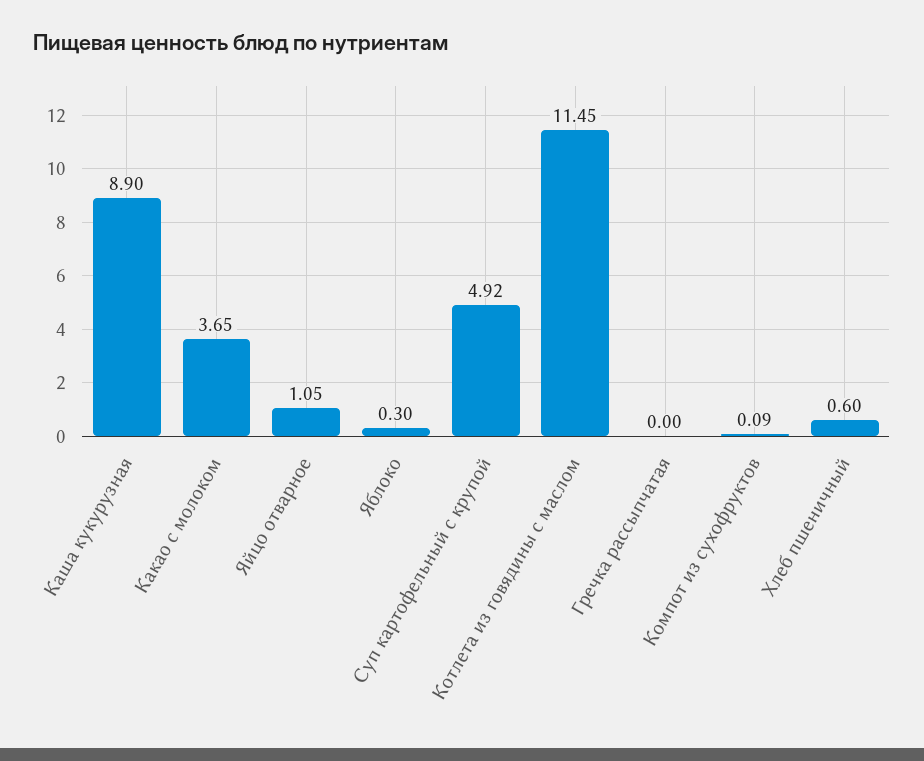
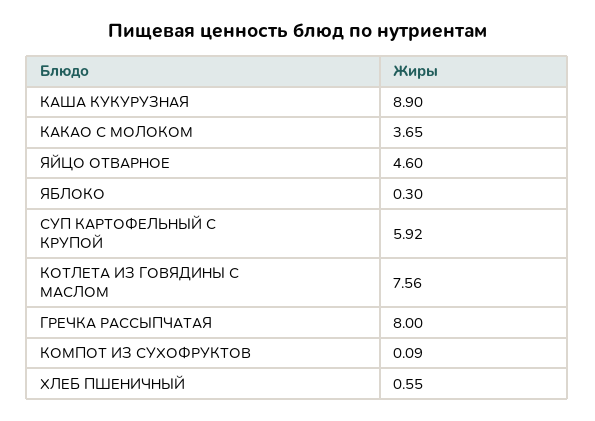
Яйцо отварное: 1.05 -> 4.6
Суп картофельный с крупой: 4.92 -> 5.92
Котлета из говядины с маслом: 11.45 -> 7.56
Гречка рассыпчатая: 0 -> 8
Хлеб пшеничный: 0.6 -> 0.55

